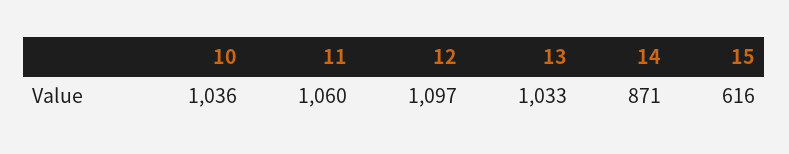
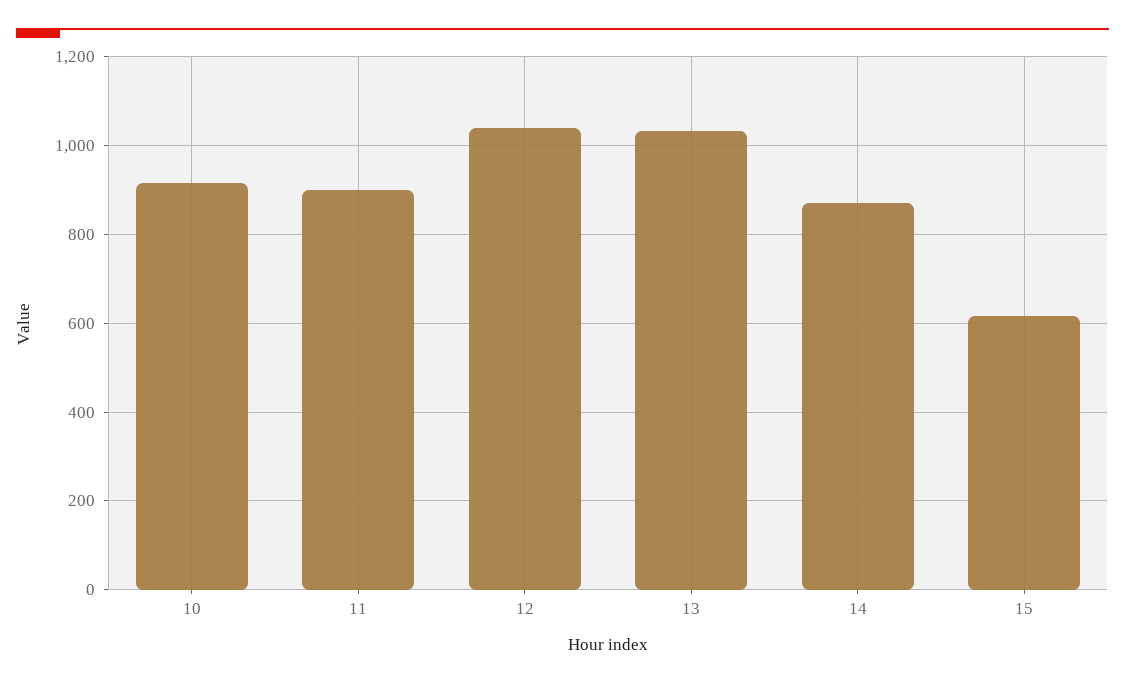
10: 1036 -> 920
11: 1060 -> 900
12: 1097 -> 1040

